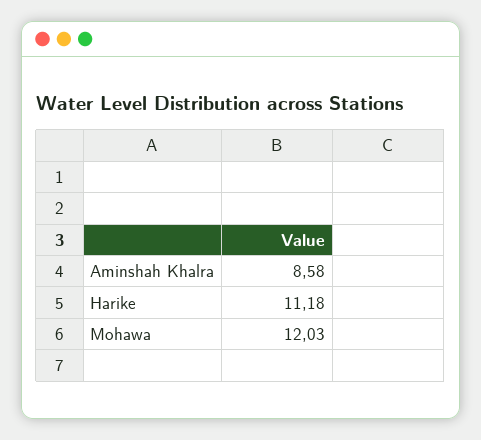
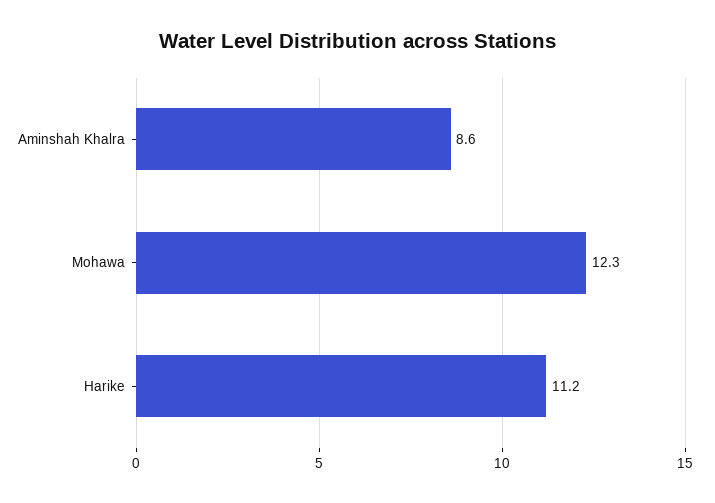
Mohawa: 12.03 -> 12.3

